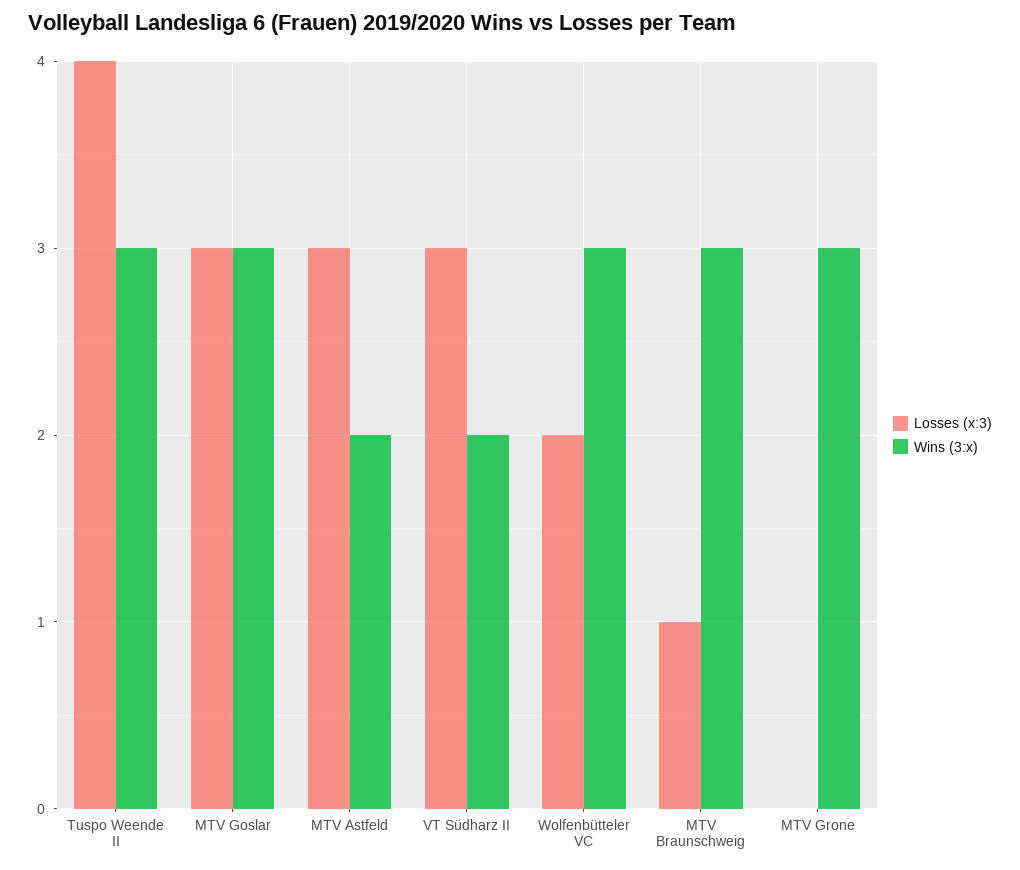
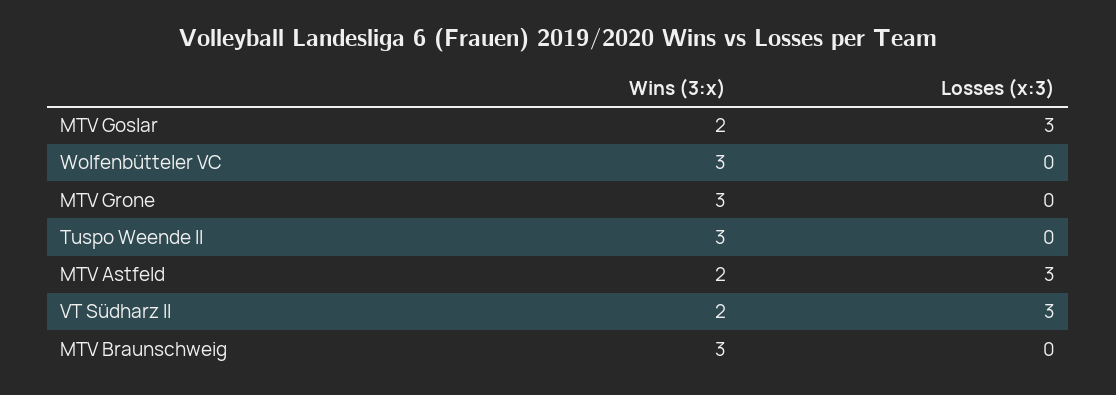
Losses (x:3), Tuspo Weende II: 4 -> 0
Wins (3:x), MTV Goslar: 3 -> 2
Losses (x:3), Wolfenbütteler VC: 2 -> 0
Losses (x:3), MTV Braunschweig: 1 -> 0

